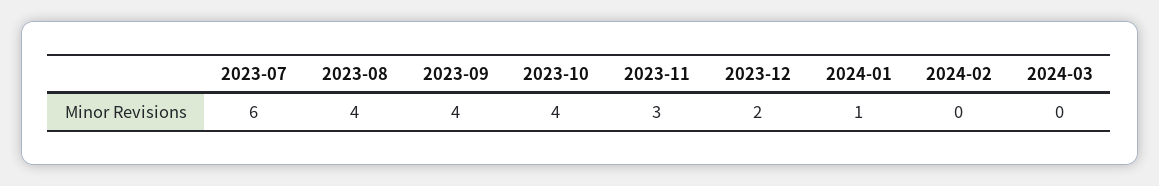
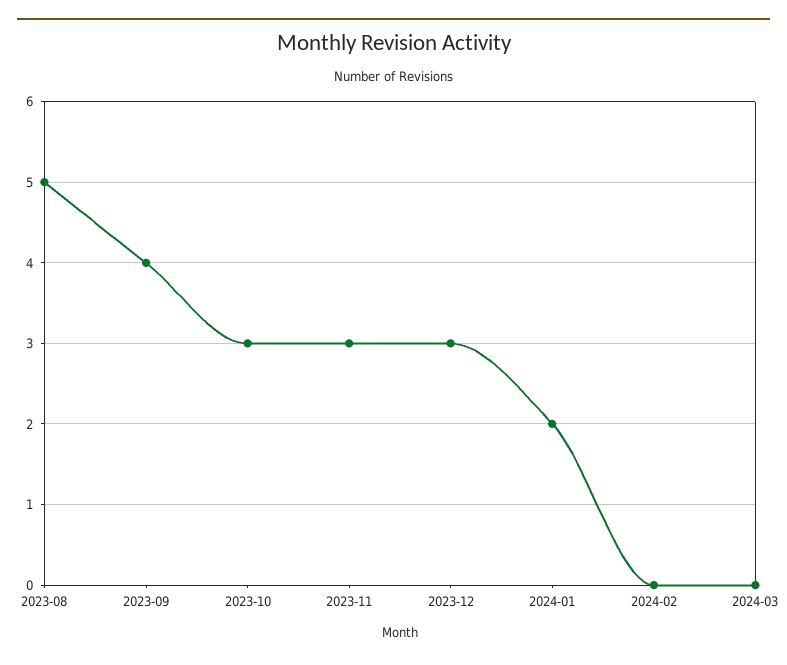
2023-07: 6 -> none
2023-08: 4 -> 5
2023-10: 4 -> 3
2023-12: 2 -> 3
2024-01: 1 -> 2

